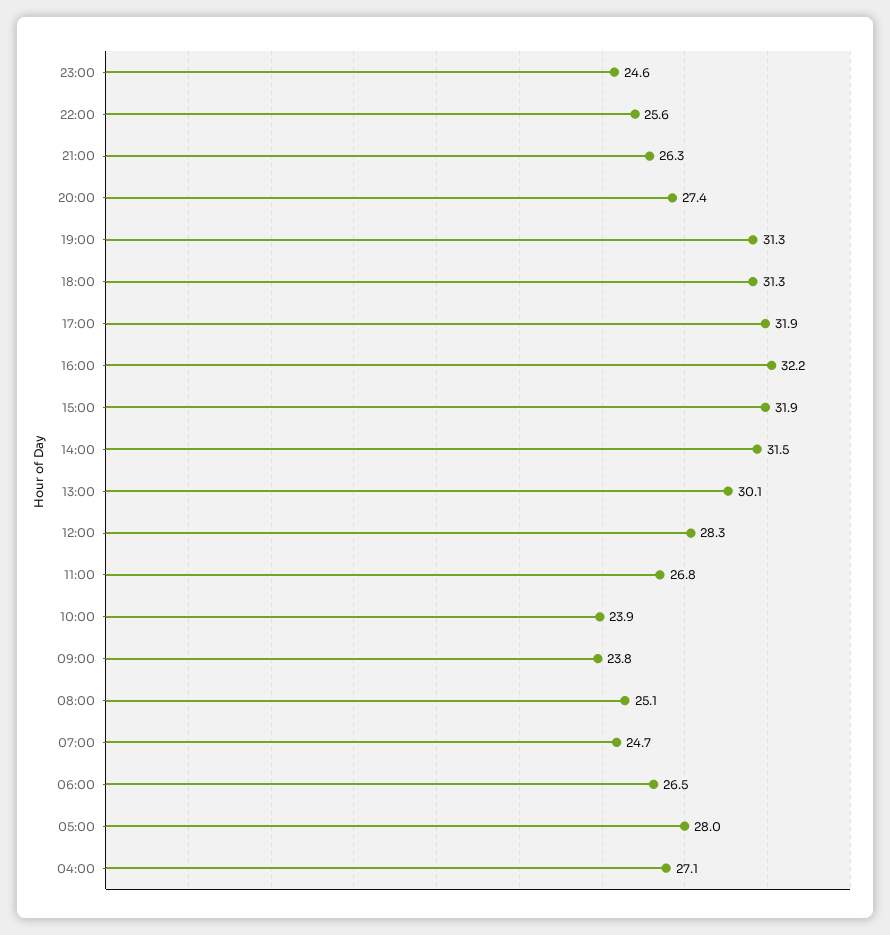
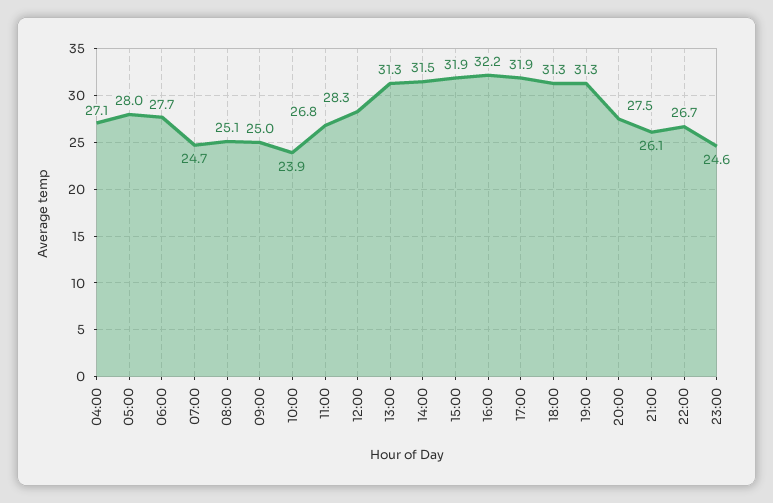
22:00: 25.6 -> 26.7
21:00: 26.3 -> 26.1
20:00: 27.4 -> 27.5
13:00: 30.1 -> 31.3
09:00: 23.8 -> 25
06:00: 26.5 -> 27.7

